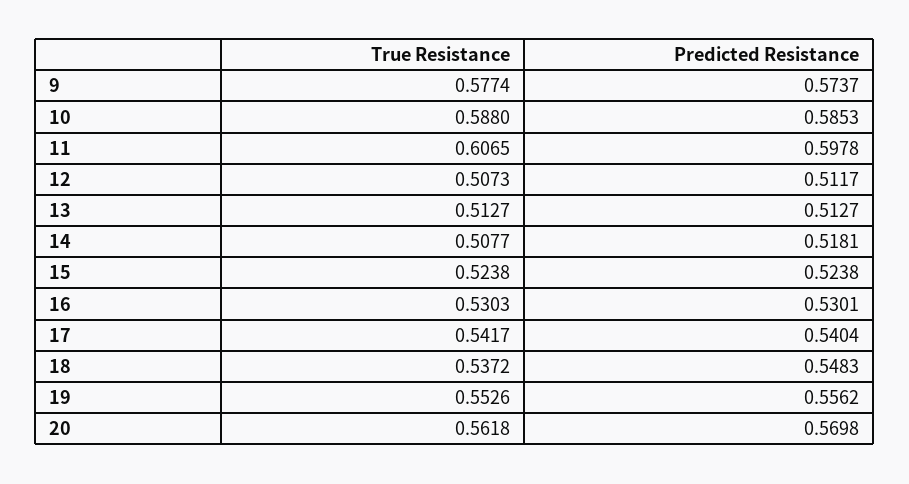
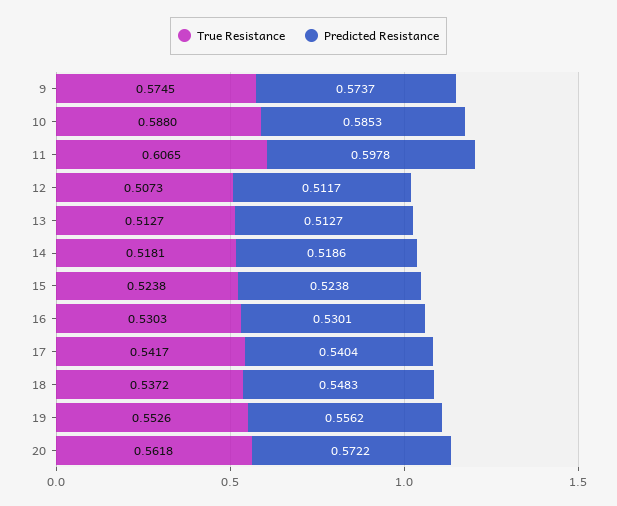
True Resistance, 9: 0.5774 -> 0.5745
True Resistance, 14: 0.5077 -> 0.5181
Predicted Resistance, 14: 0.5181 -> 0.5186
Predicted Resistance, 20: 0.5698 -> 0.5722

